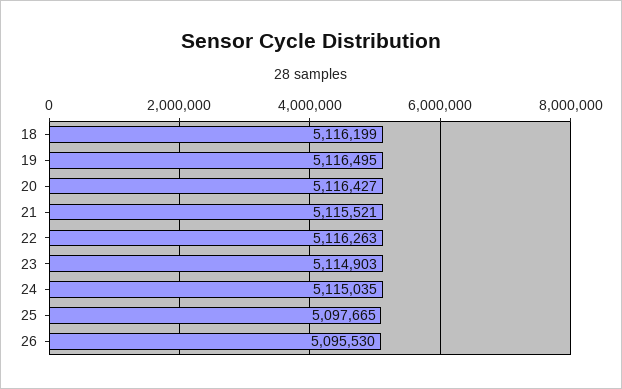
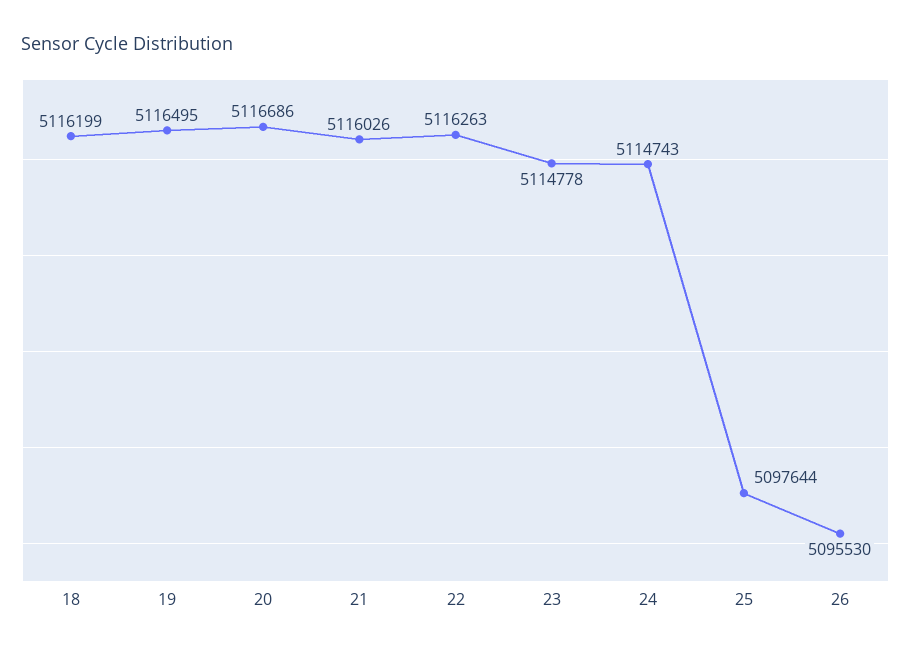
20: 5116427 -> 5116686
21: 5115521 -> 5116026
23: 5114903 -> 5114778
24: 5115035 -> 5114743
25: 5097665 -> 5097644

